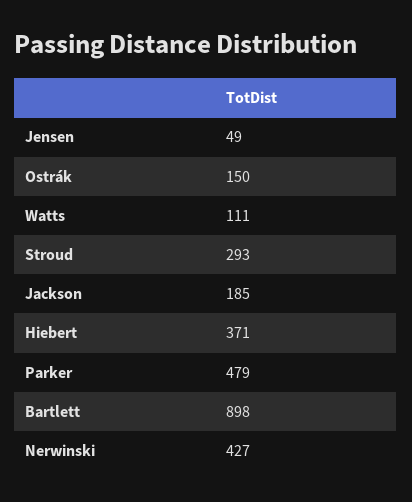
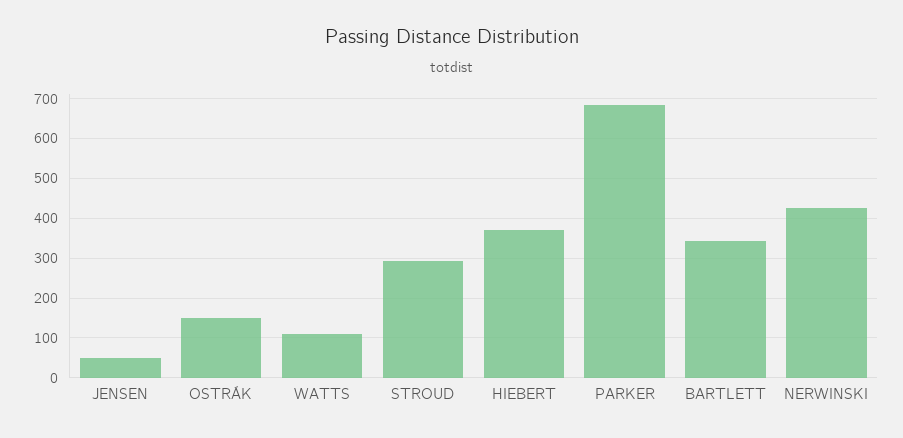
Jackson: 185 -> none
Parker: 479 -> 680
Bartlett: 898 -> 340

